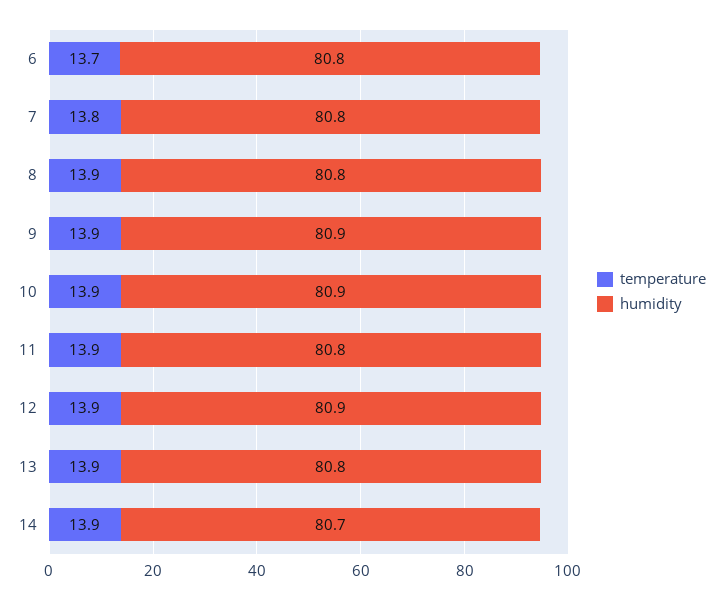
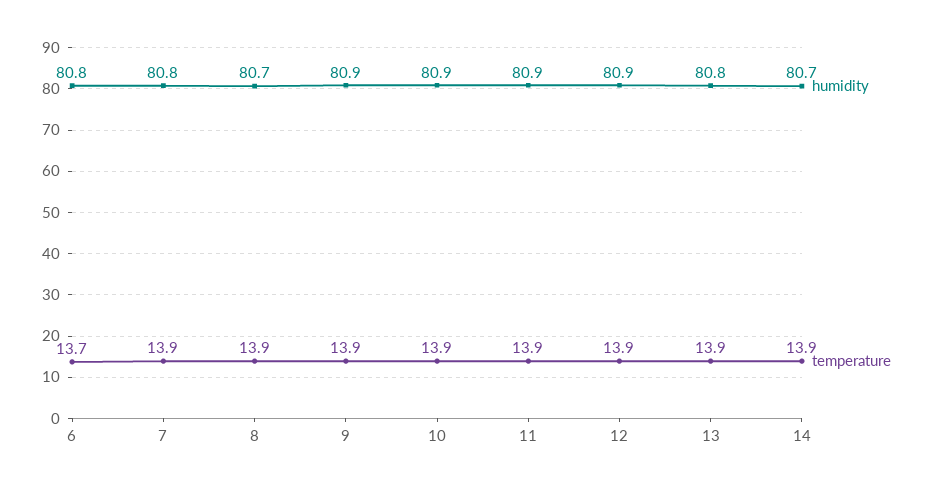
temperature, 7: 13.8 -> 13.9
humidity, 8: 80.8 -> 80.7
humidity, 11: 80.8 -> 80.9

